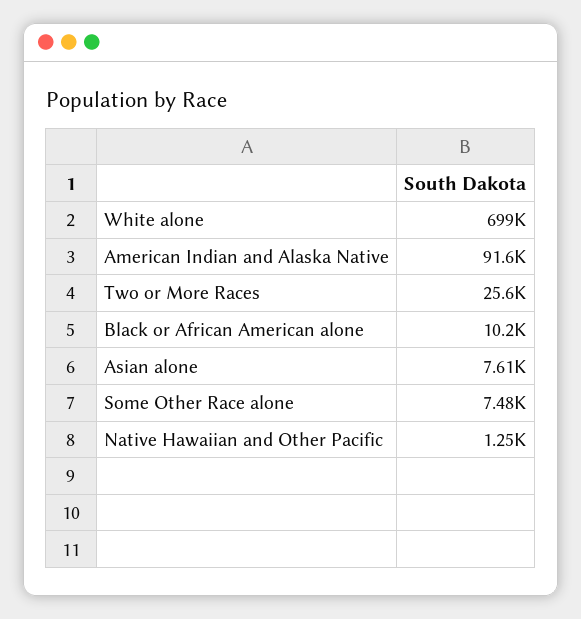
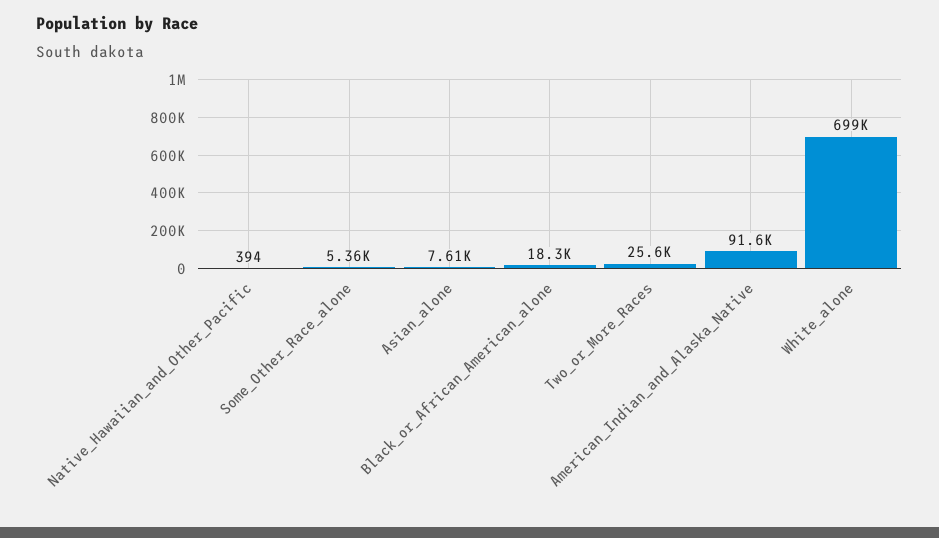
Black or African American alone: 10200 -> 18300
Some Other Race alone: 7480 -> 5360
Native Hawaiian and Other Pacific: 1250 -> 394

